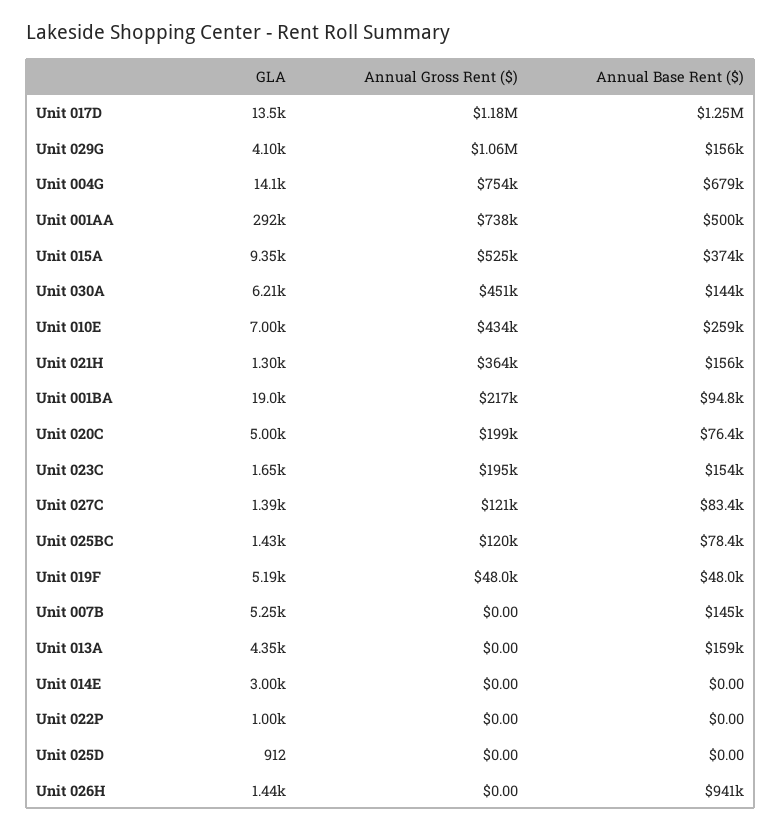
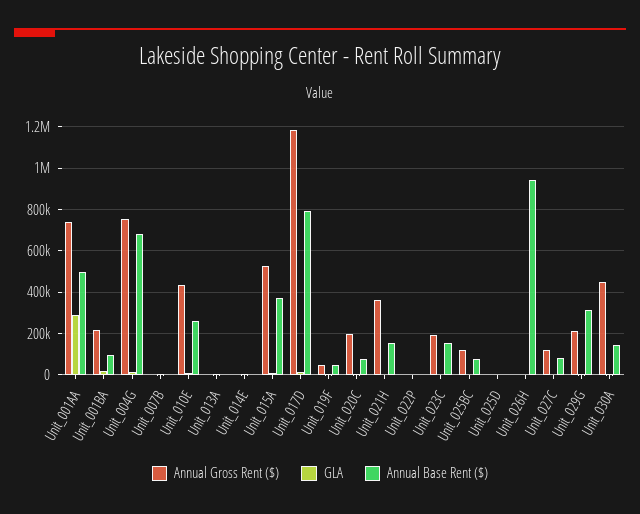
Annual Base Rent ($), Unit 017D: 1250000 -> 800000
Annual Gross Rent ($), Unit 029G: 1060000 -> 200000
Annual Base Rent ($), Unit 029G: 156000 -> 300000
Annual Base Rent ($), Unit 007B: 145000 -> 0
Annual Base Rent ($), Unit 013A: 159000 -> 0

